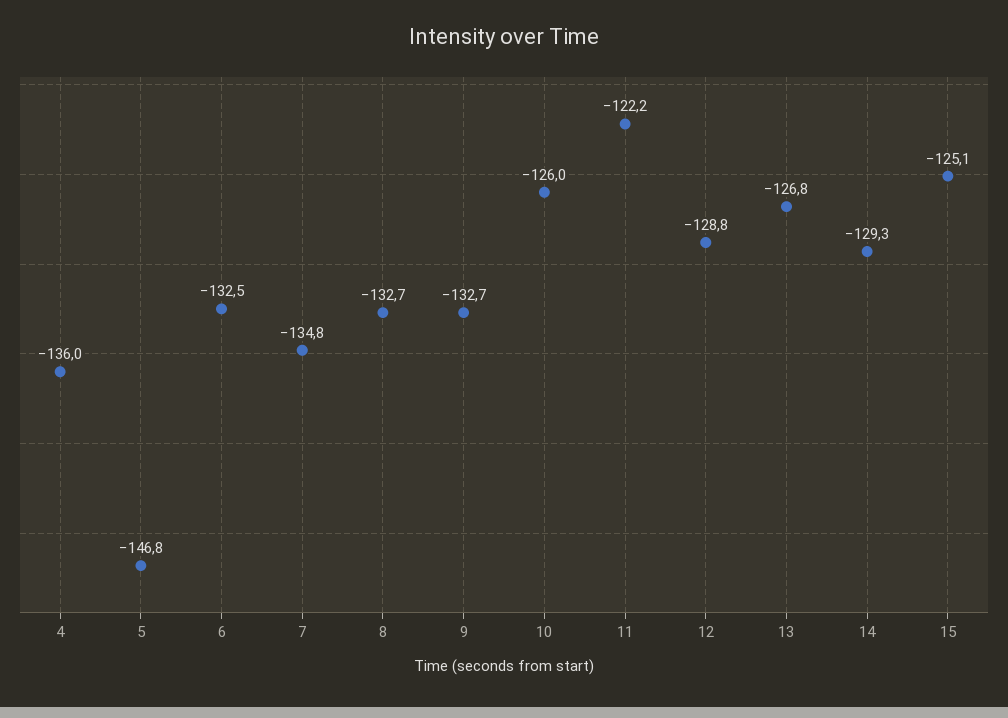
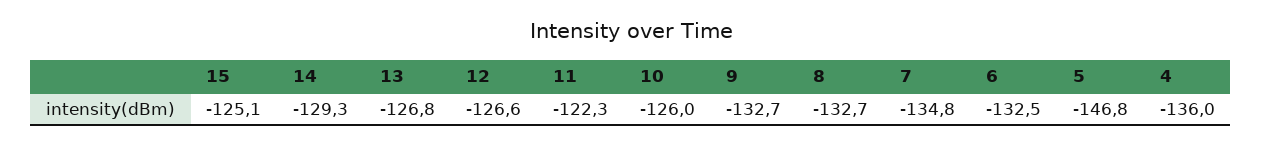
11: -122.2 -> -122.3
12: -128.8 -> -126.6

